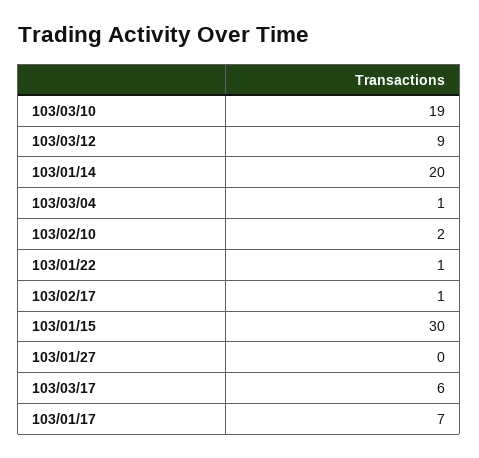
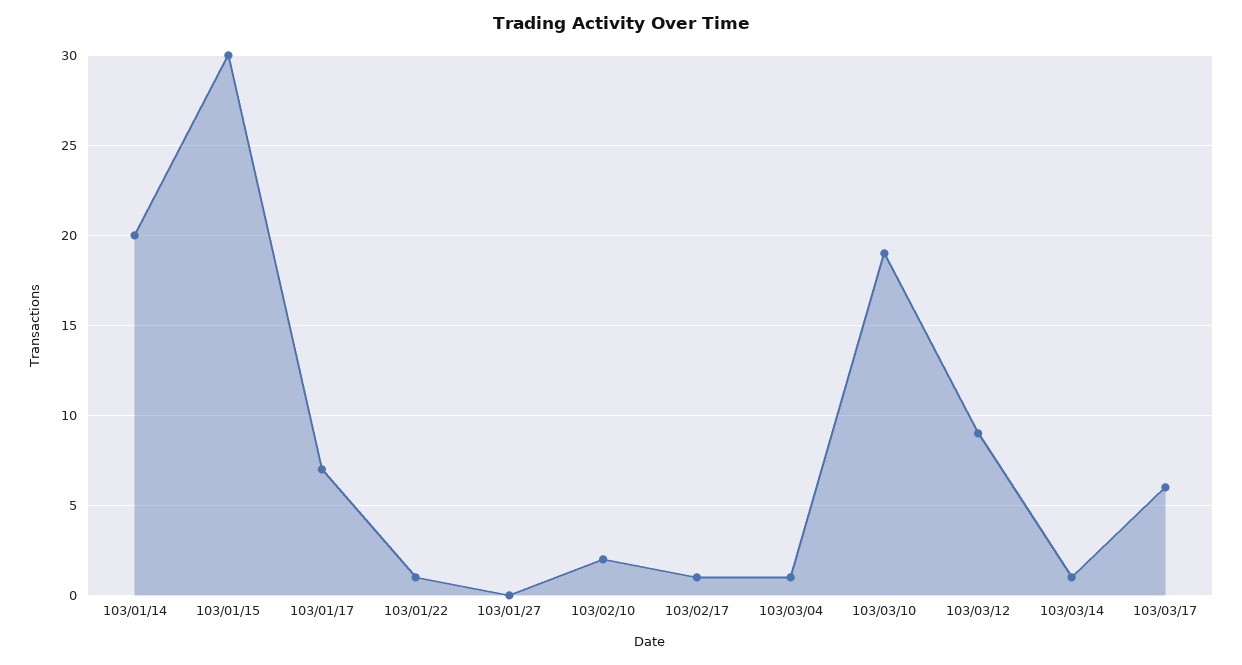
103/03/14: none -> 1

